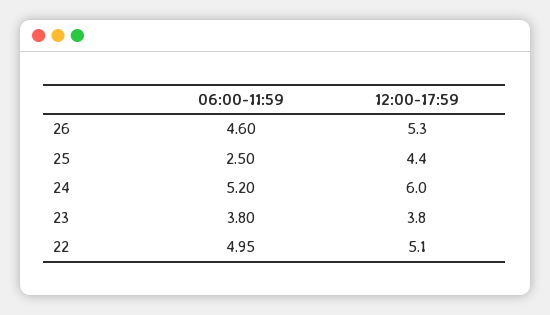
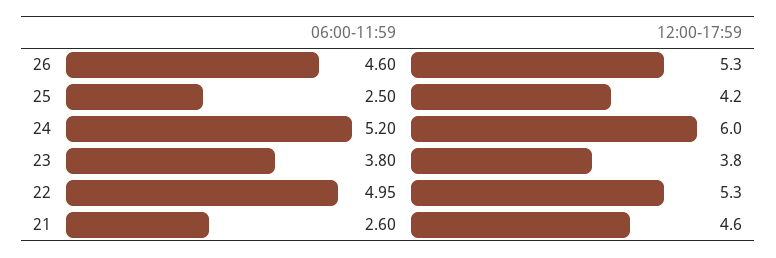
12:00-17:59, 25: 4.4 -> 4.2
12:00-17:59, 22: 5.1 -> 5.3
06:00-11:59, 21: none -> 2.6
12:00-17:59, 21: none -> 4.6

